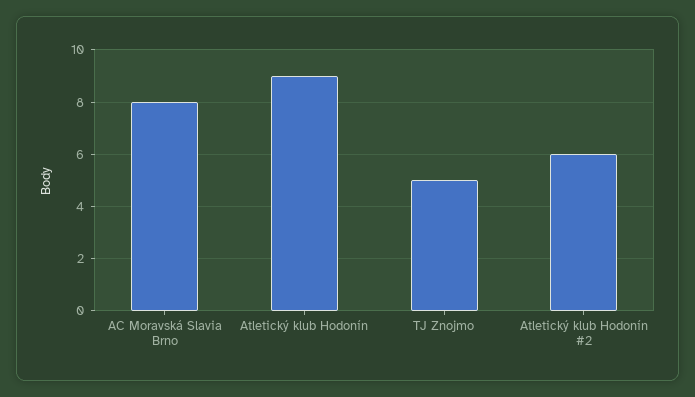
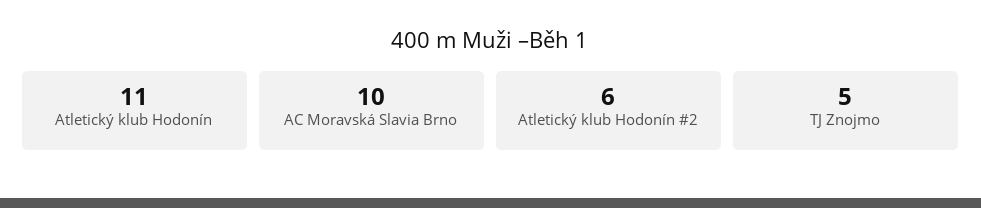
AC Moravská Slavia Brno: 8 -> 10
Atletický klub Hodonín: 9 -> 11

